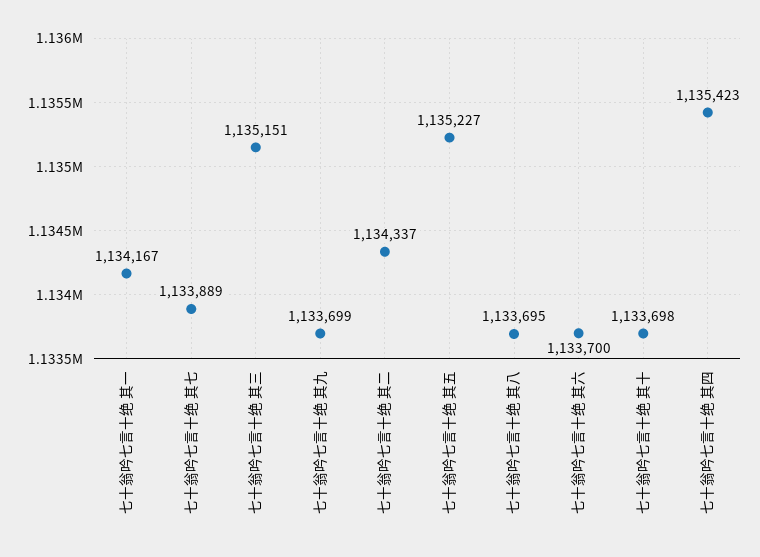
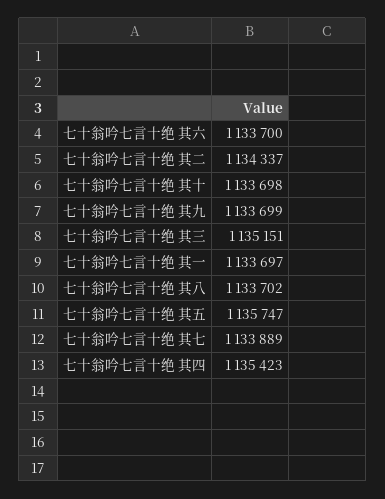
七十翁吟七言十绝 其一: 1134167 -> 1133697
七十翁吟七言十绝 其五: 1135227 -> 1135747
七十翁吟七言十绝 其八: 1133695 -> 1133702

